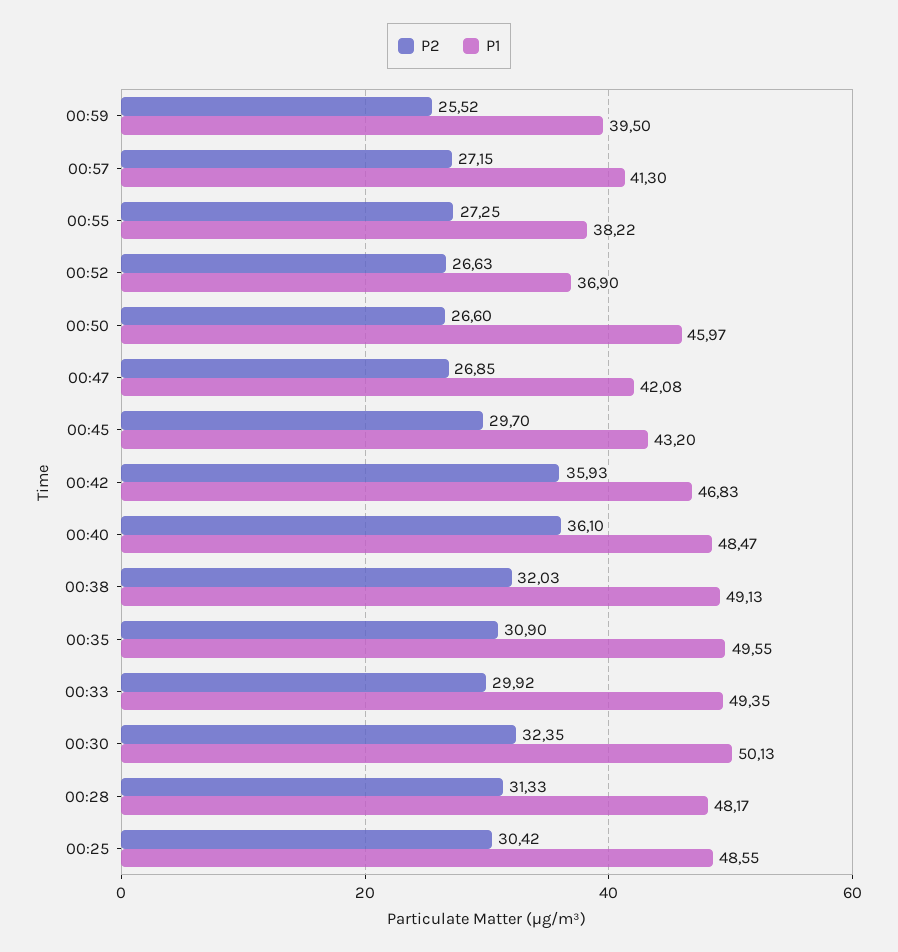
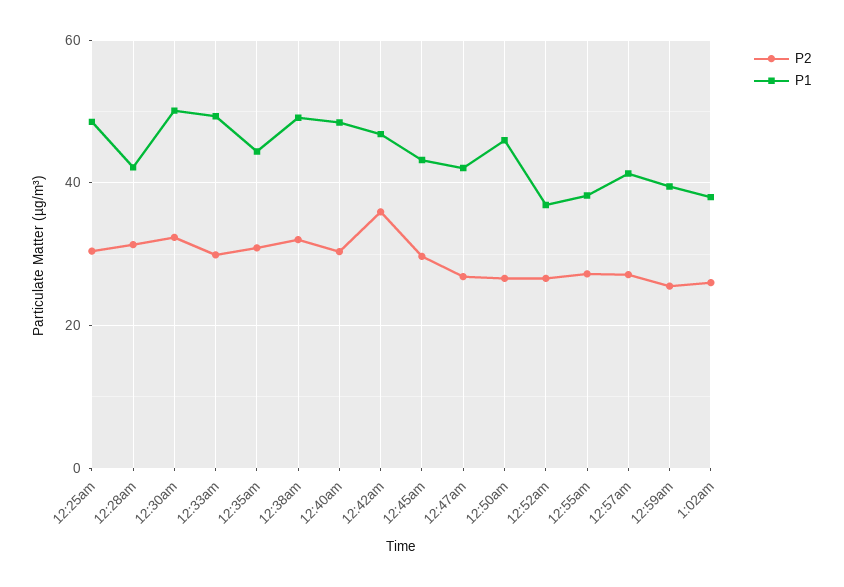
P2, 00:40: 36.1 -> 30
P1, 00:35: 49.55 -> 44
P1, 00:28: 48.17 -> 42
P2, 1:02am: none -> 26
P1, 1:02am: none -> 38

